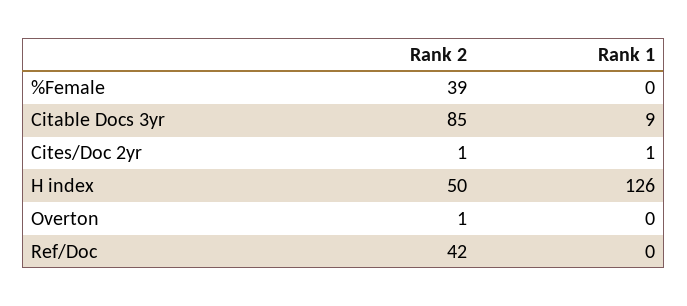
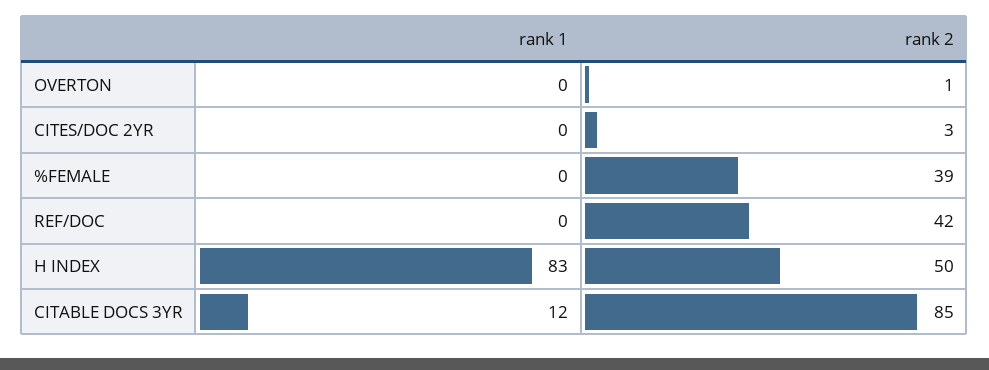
Rank 1, Citable Docs 3yr: 9 -> 12
Rank 2, Cites/Doc 2yr: 1 -> 3
Rank 1, Cites/Doc 2yr: 1 -> 0
Rank 1, H index: 126 -> 83

